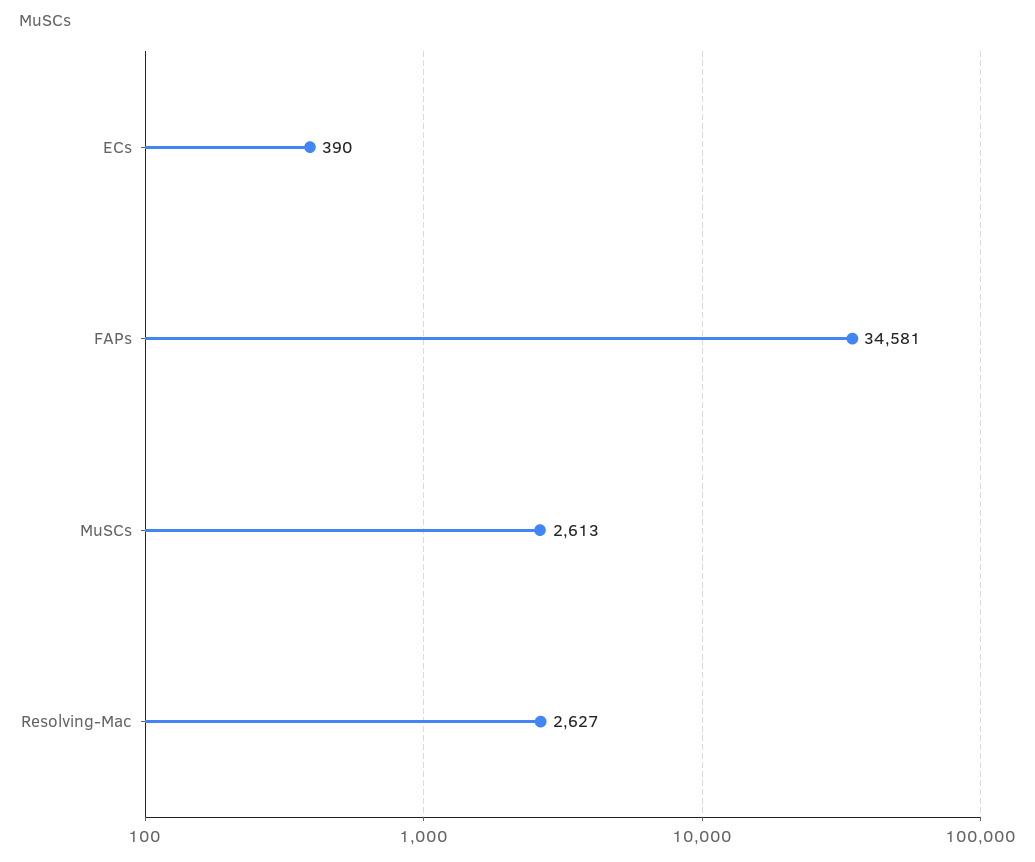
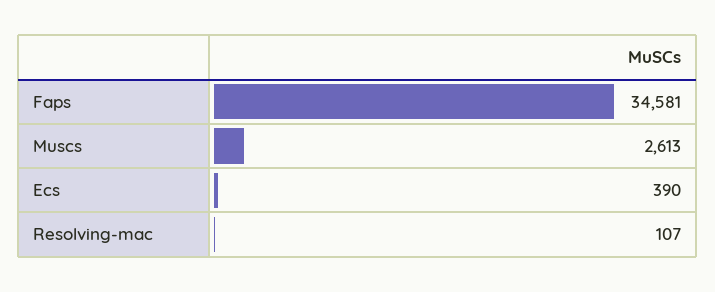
Resolving-Mac: 2627 -> 107

